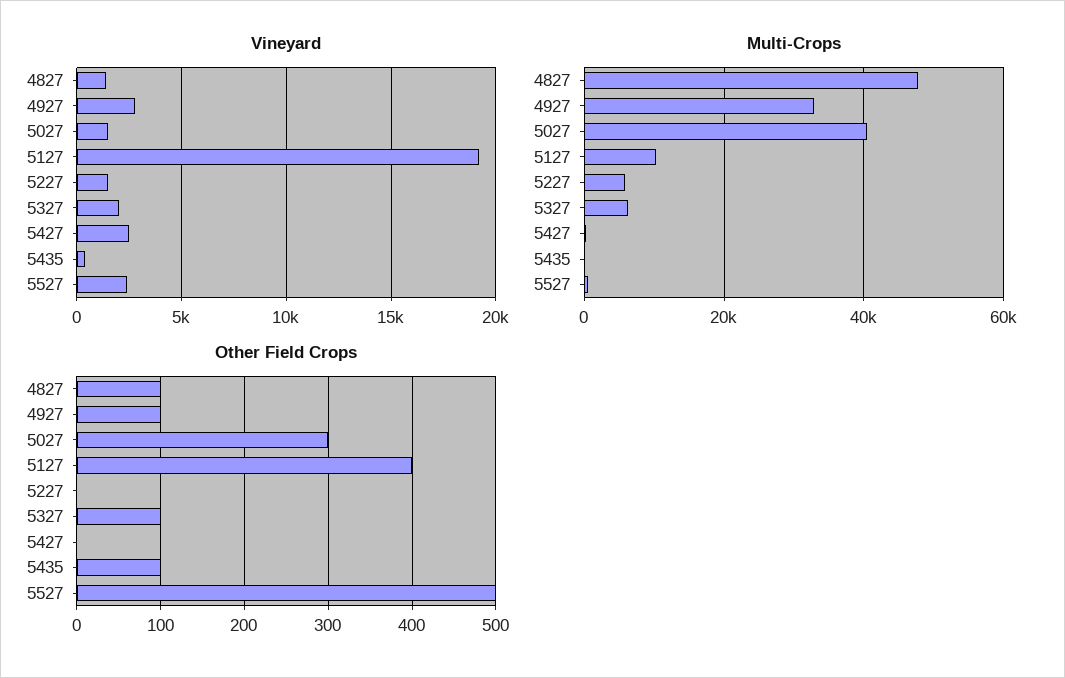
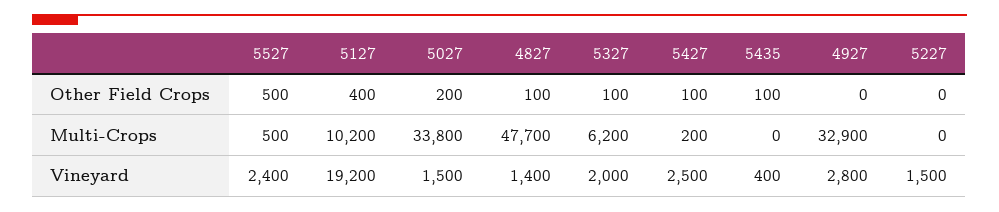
Multi-Crops, 5027: 40000 -> 33800
Multi-Crops, 5227: 6000 -> 0
Other Field Crops, 4927: 100 -> 0
Other Field Crops, 5027: 300 -> 200
Other Field Crops, 5427: 0 -> 100

